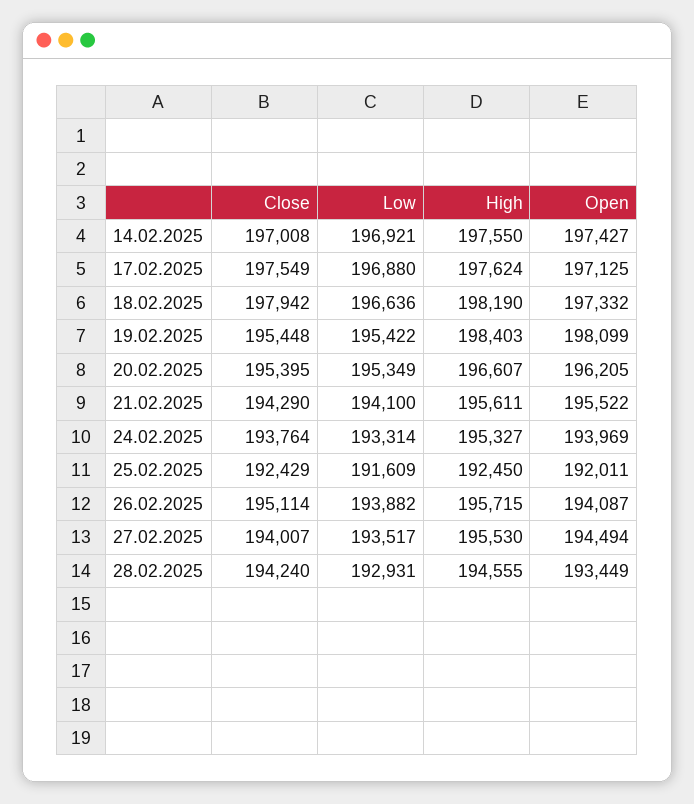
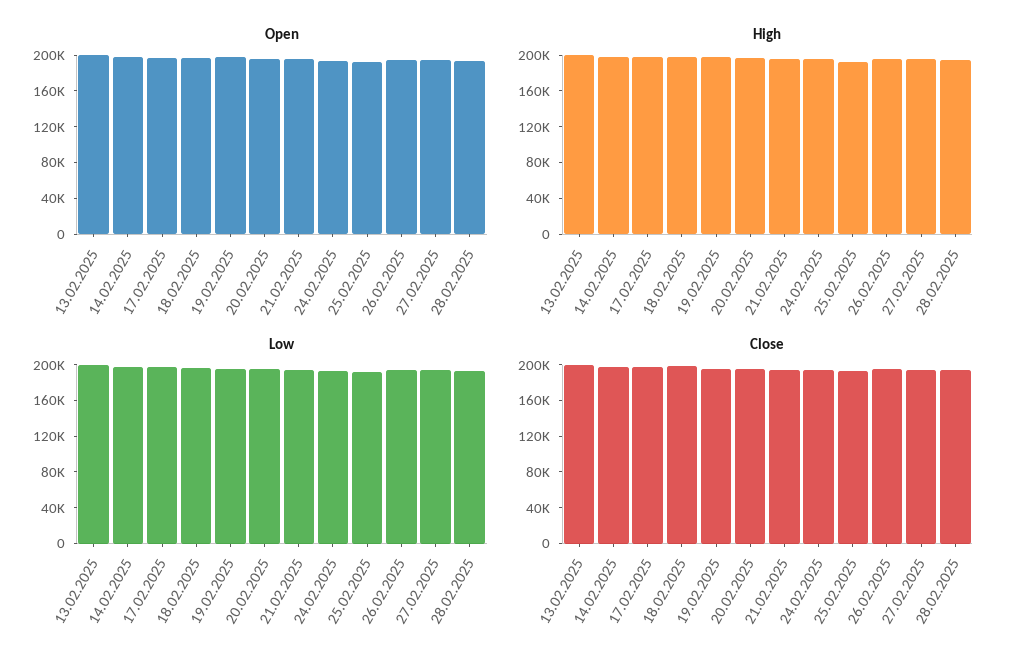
Open, 13.02.2025: none -> 200000
High, 13.02.2025: none -> 200000
Low, 13.02.2025: none -> 200000
Close, 13.02.2025: none -> 200000

